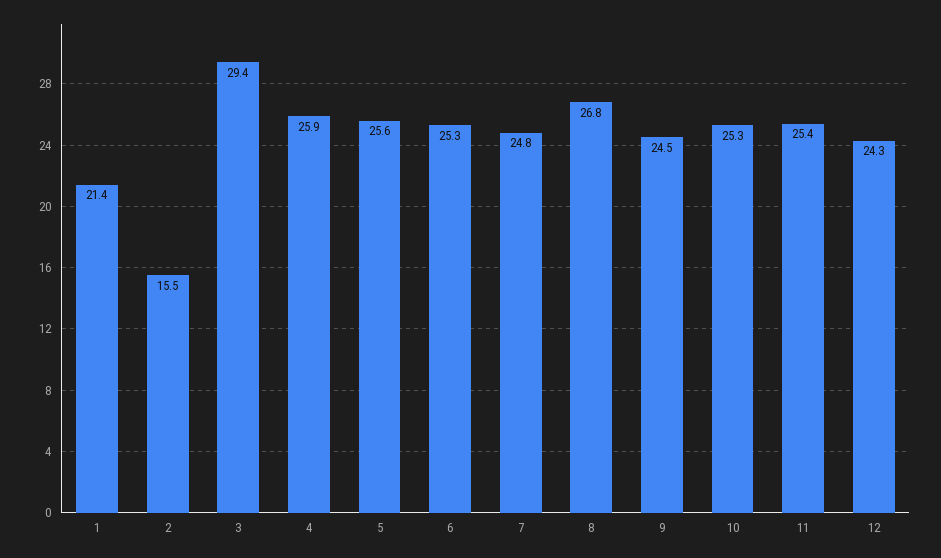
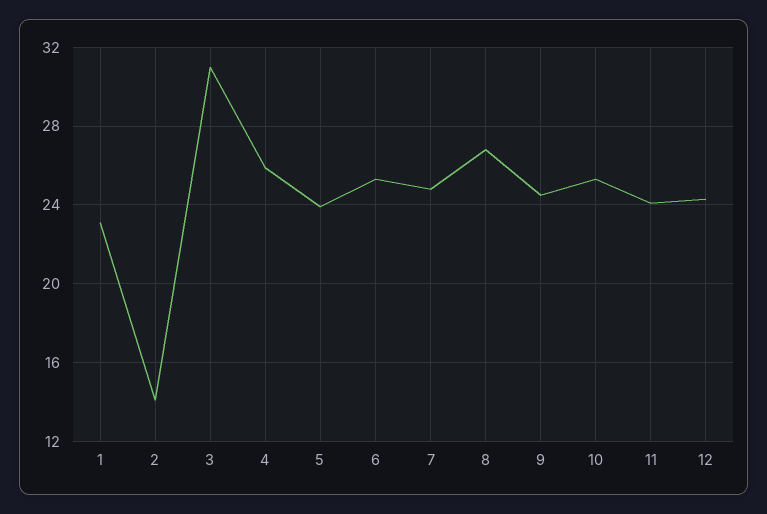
1: 21.4 -> 23
2: 15.5 -> 14
3: 29.4 -> 31
5: 25.6 -> 24
11: 25.4 -> 24

